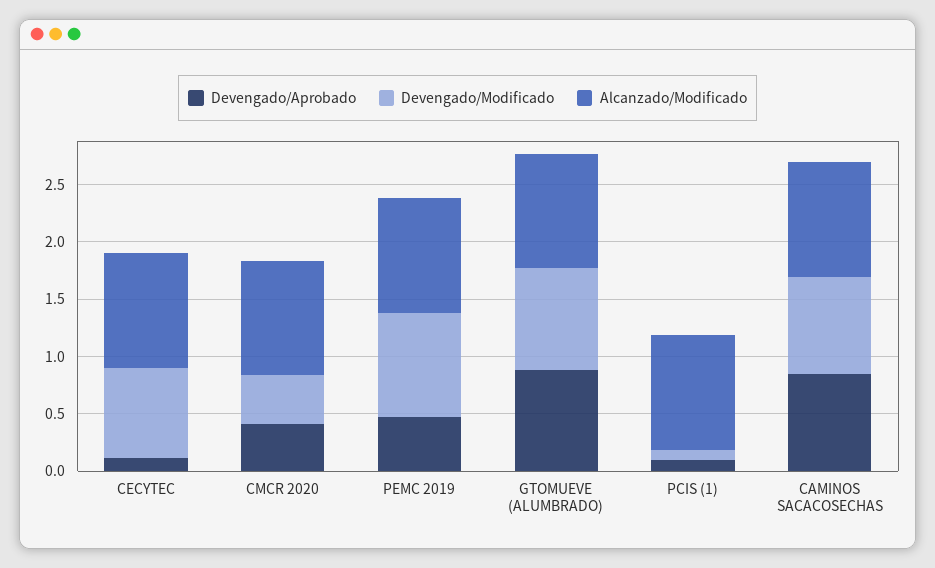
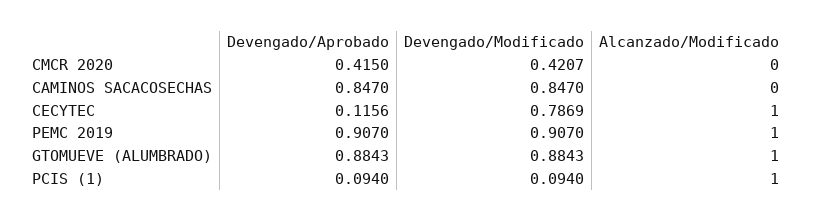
Alcanzado/Modificado, CMCR 2020: 1 -> 0
Devengado/Aprobado, PEMC 2019: 0.5 -> 0.907
Alcanzado/Modificado, CAMINOS SACACOSECHAS: 1 -> 0

